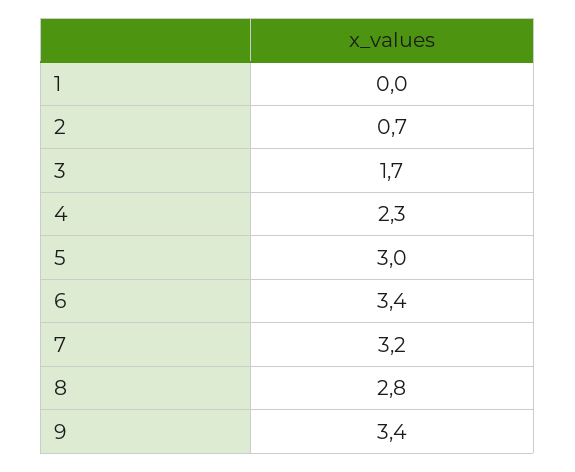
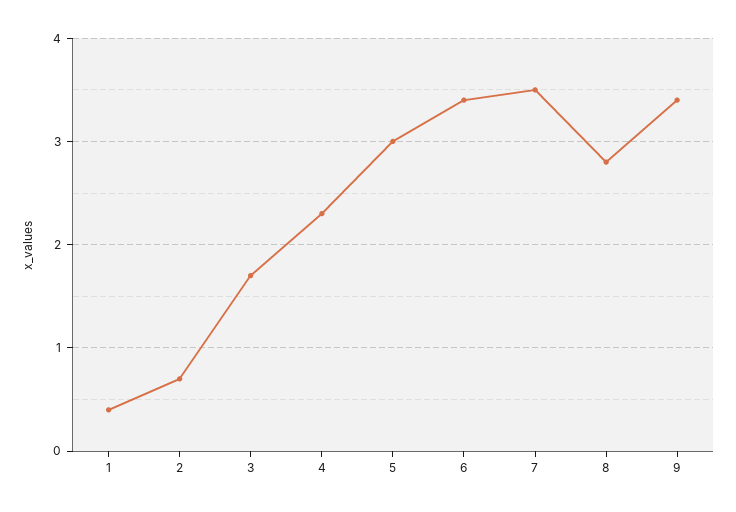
1: 0 -> 0.4
7: 3.2 -> 3.5

